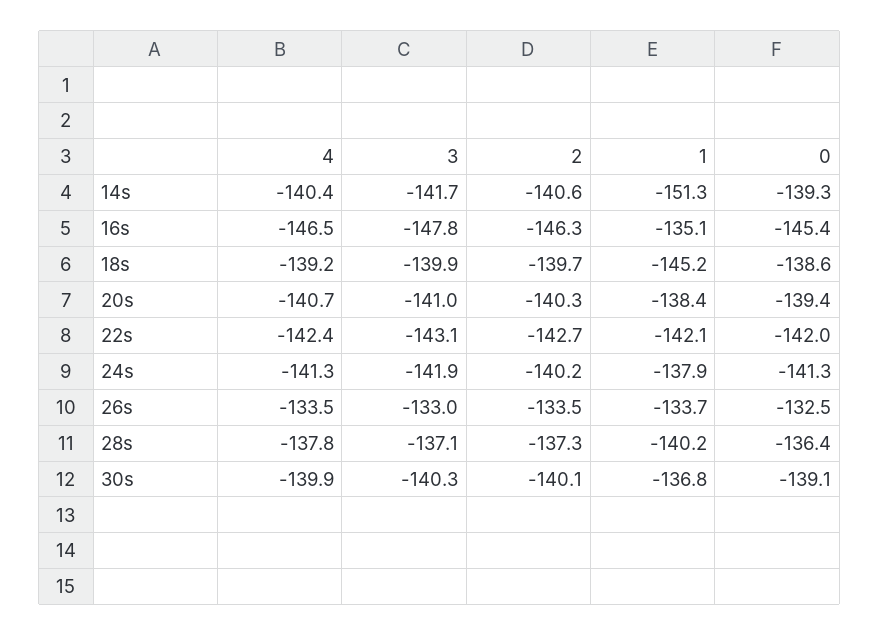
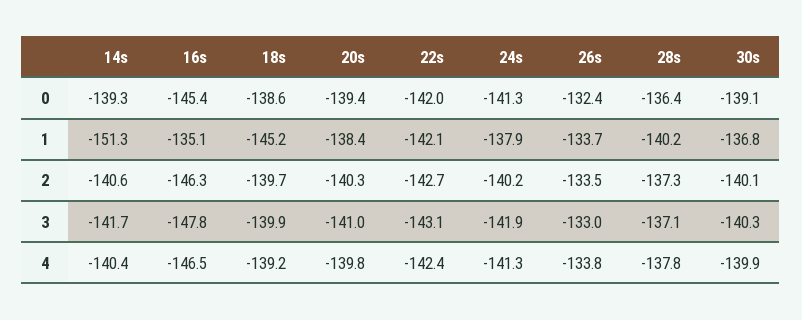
4, 20s: -140.7 -> -139.8
4, 26s: -133.5 -> -133.8
0, 26s: -132.5 -> -132.4

